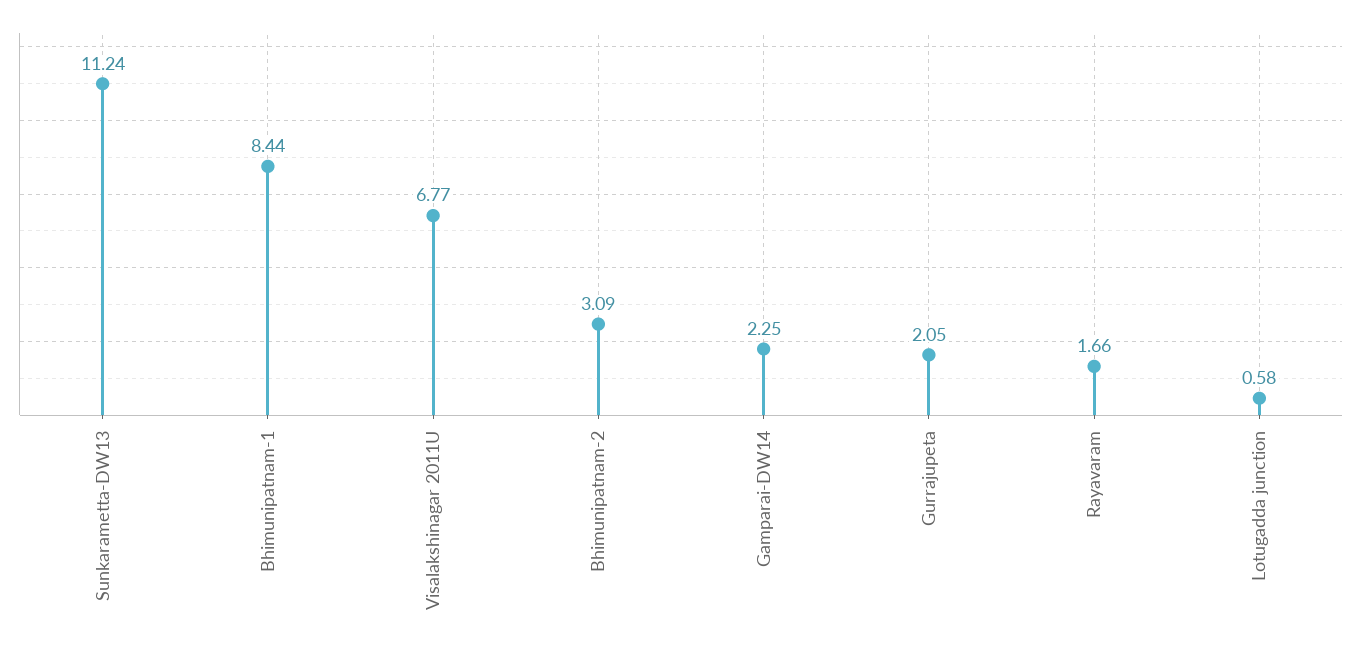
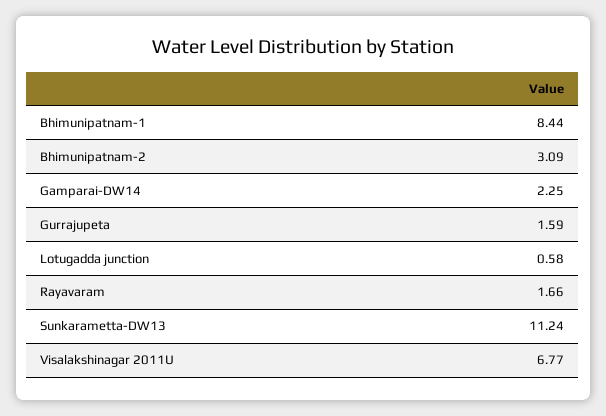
Gurrajupeta: 2.05 -> 1.59

